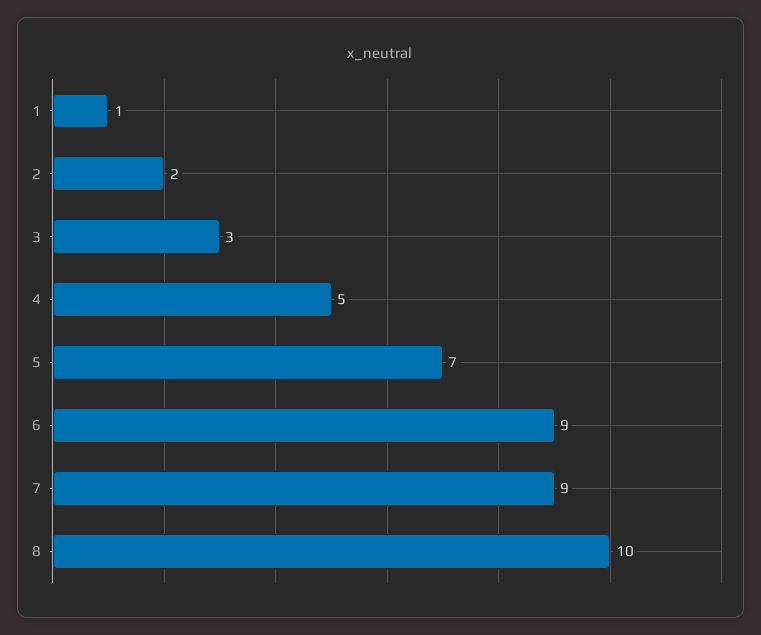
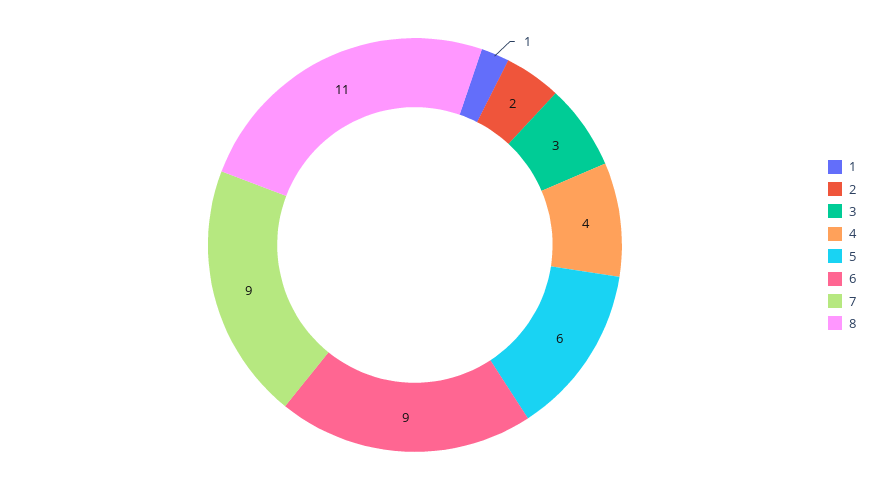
4: 5 -> 4
5: 7 -> 6
8: 10 -> 11

